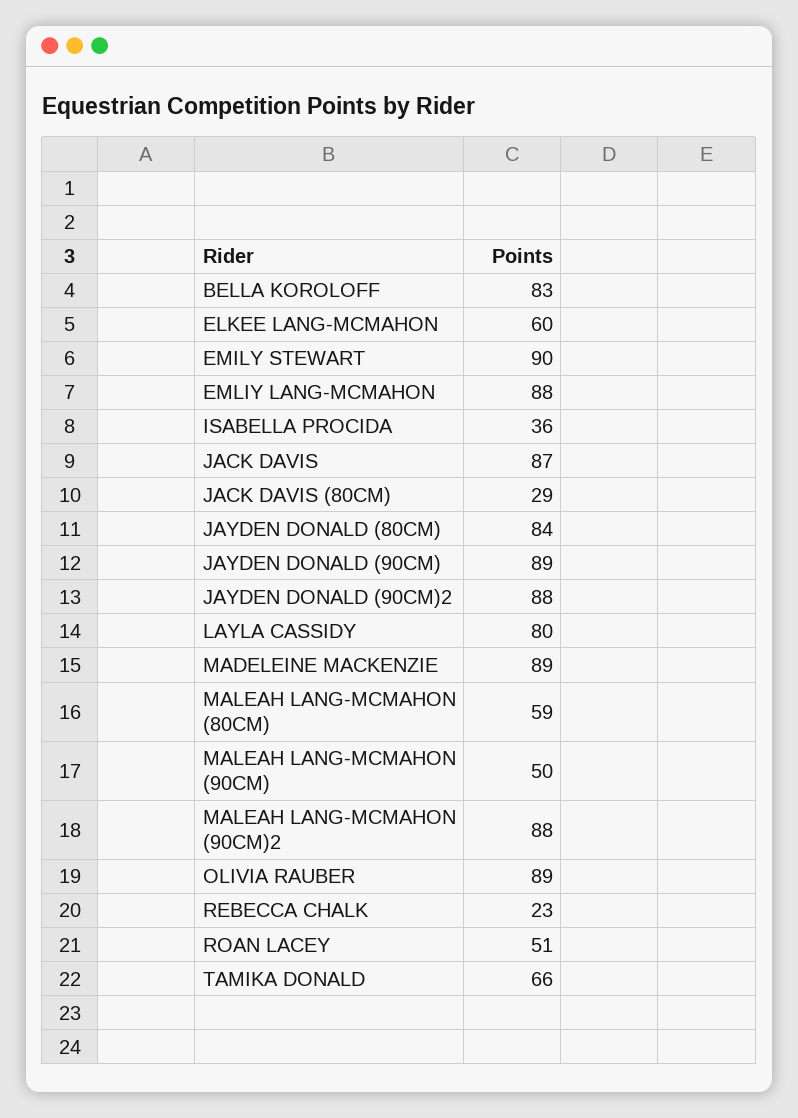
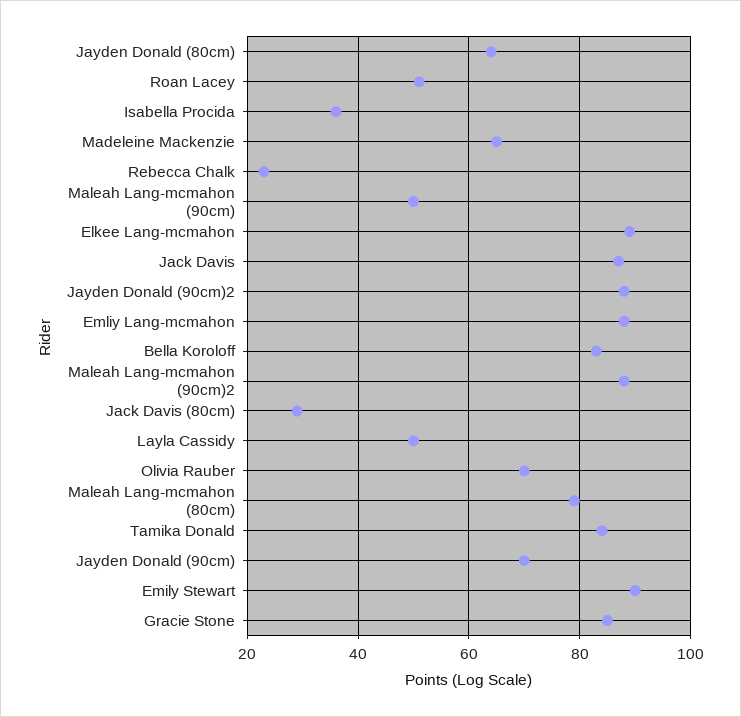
ELKEE LANG-MCMAHON: 60 -> 90
JAYDEN DONALD (80CM): 84 -> 65
JAYDEN DONALD (90CM): 89 -> 70
LAYLA CASSIDY: 80 -> 50
MADELEINE MACKENZIE: 89 -> 65
MALEAH LANG-MCMAHON (80CM): 59 -> 80
OLIVIA RAUBER: 89 -> 70
TAMIKA DONALD: 66 -> 85
Gracie Stone: none -> 85

